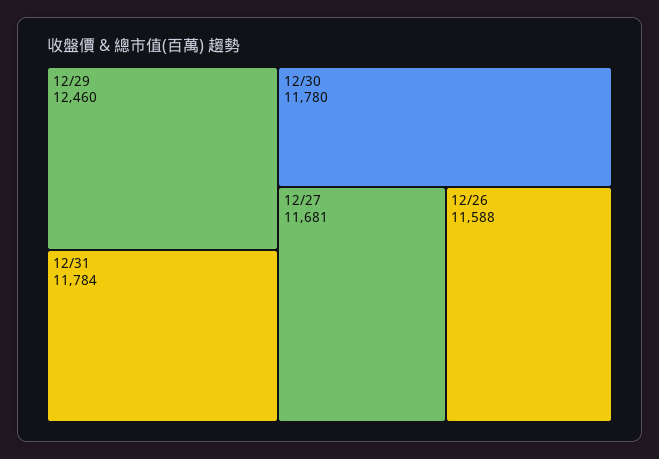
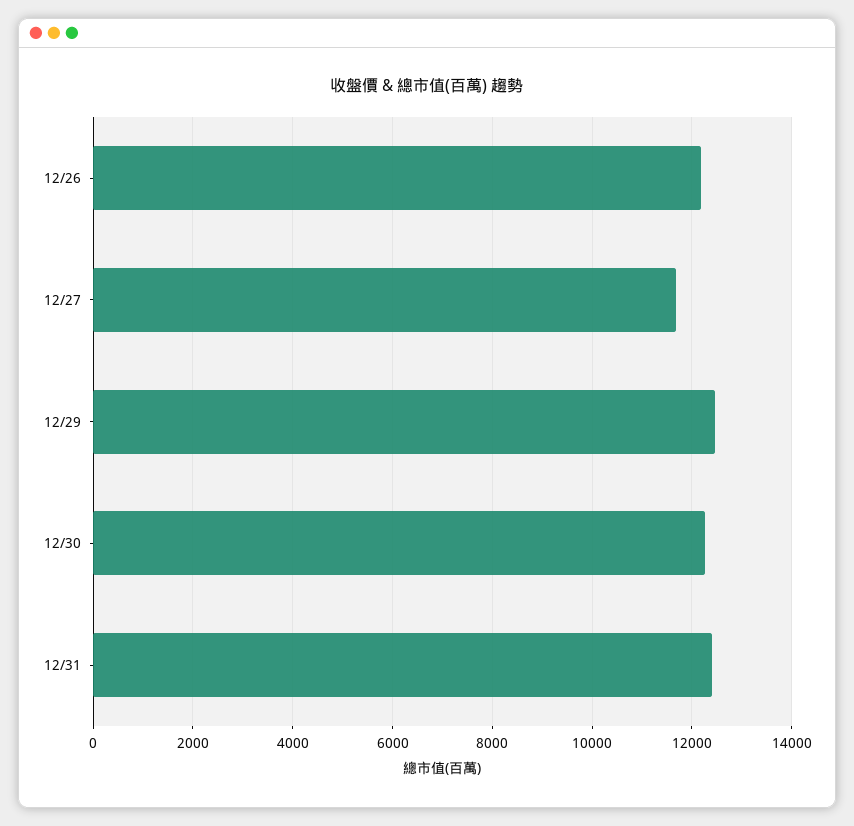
12/31: 11784 -> 12400
12/30: 11780 -> 12200
12/26: 11588 -> 12200

